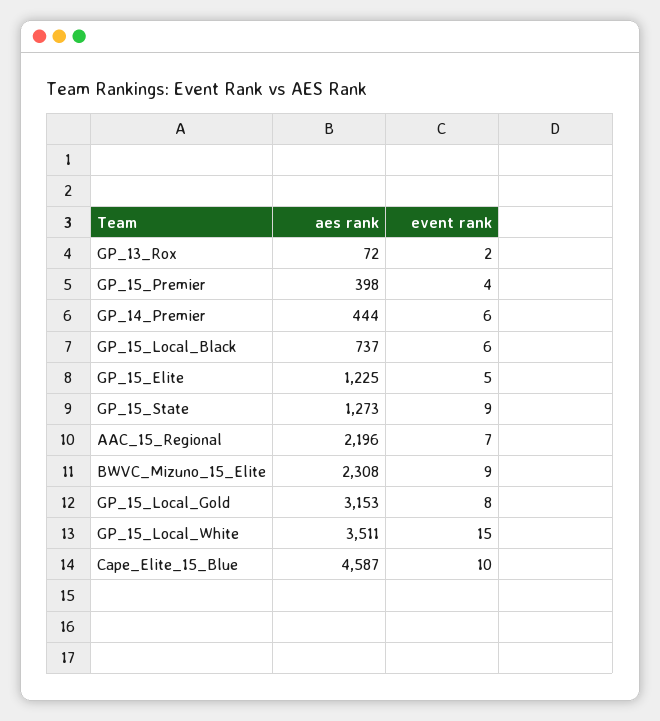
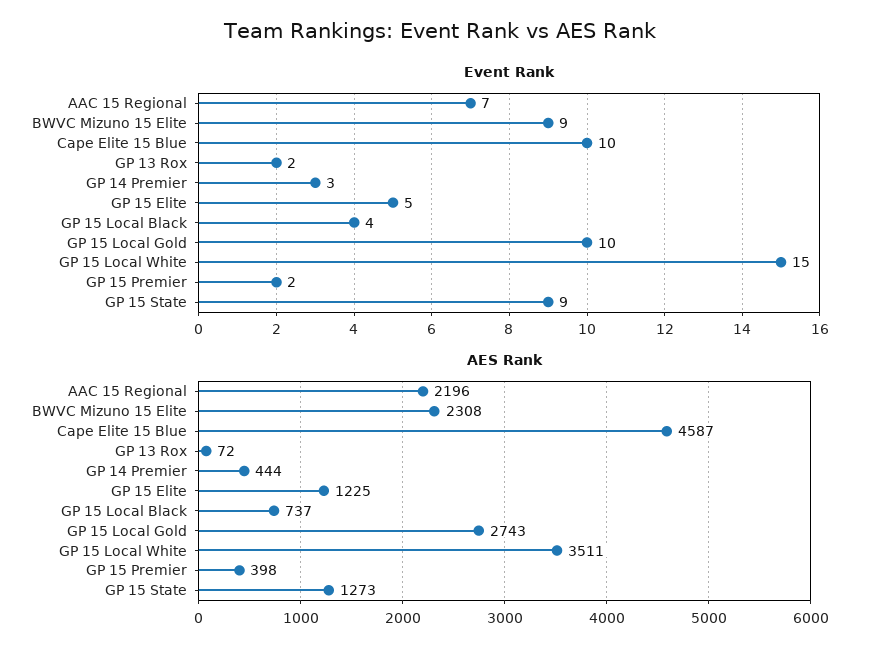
event rank, GP_15_Premier: 4 -> 2
event rank, GP_14_Premier: 6 -> 3
event rank, GP_15_Local_Black: 6 -> 4
aes rank, GP_15_Local_Gold: 3153 -> 2743
event rank, GP_15_Local_Gold: 8 -> 10

